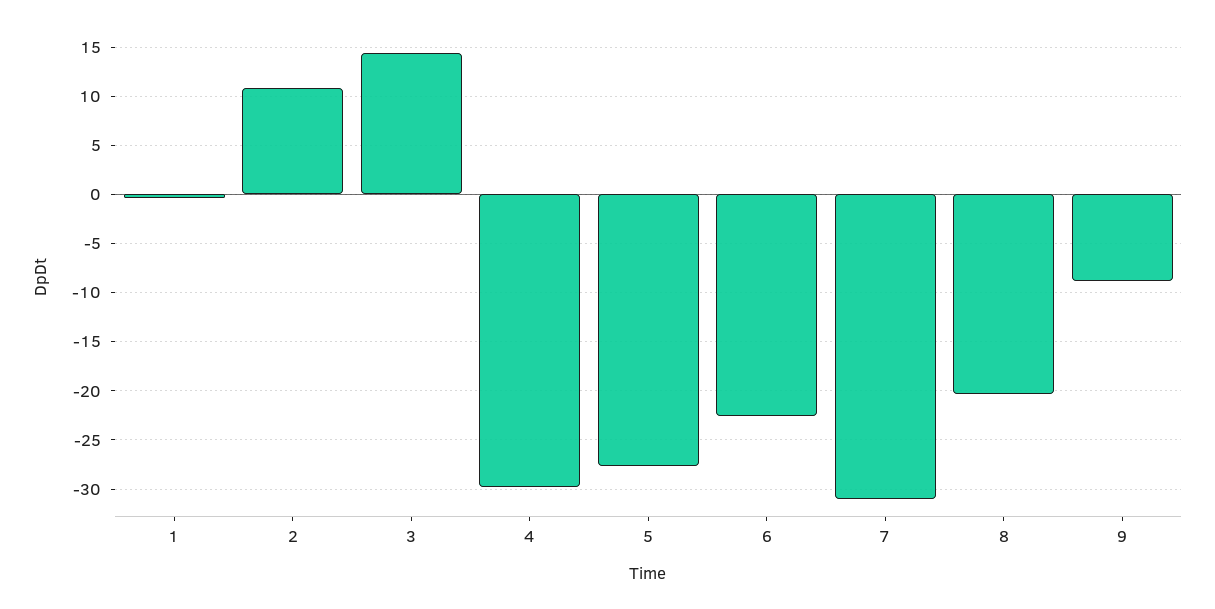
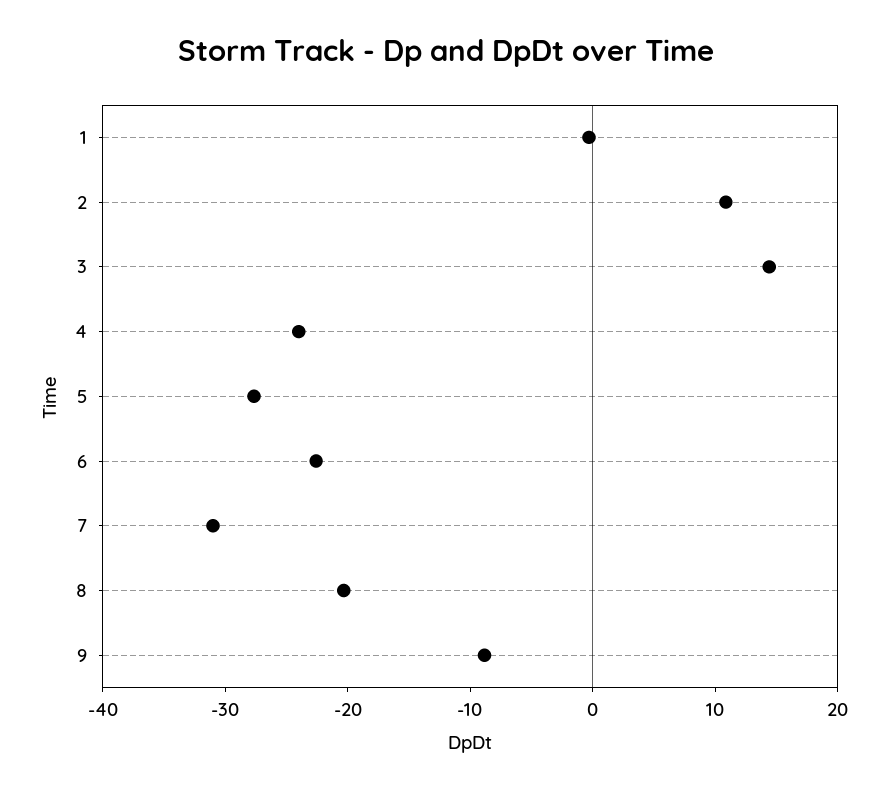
4: -30 -> -24

